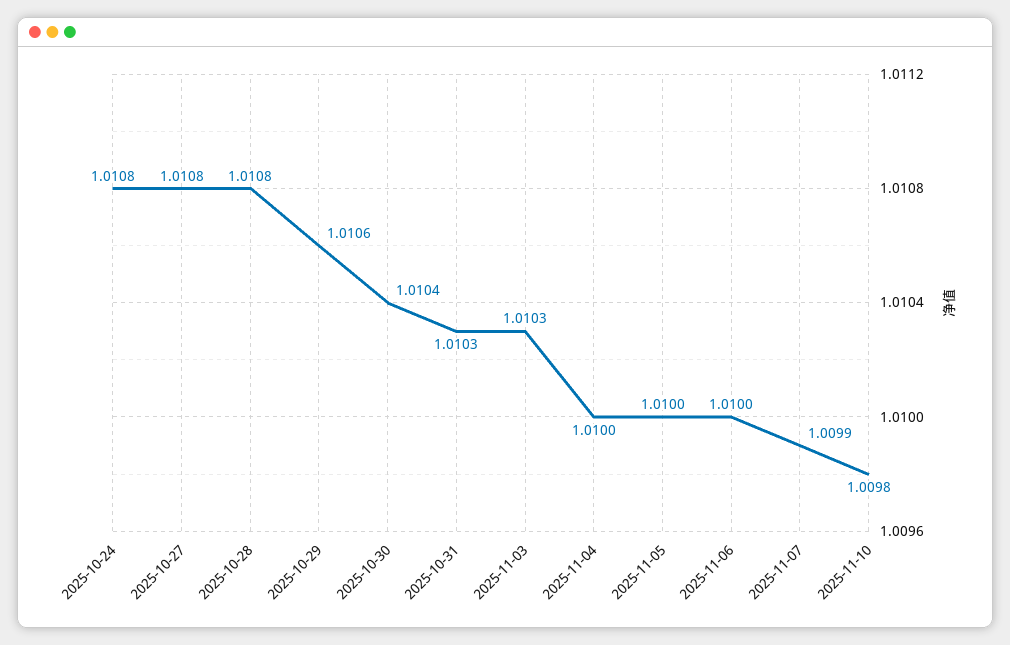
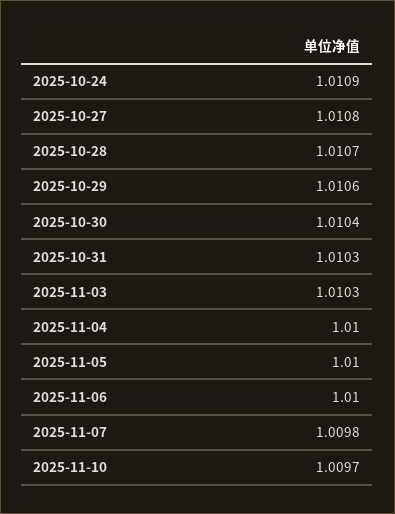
2025-10-24: 1.0108 -> 1.0109
2025-10-28: 1.0108 -> 1.0107
2025-11-07: 1.0099 -> 1.0098
2025-11-10: 1.0098 -> 1.0097

